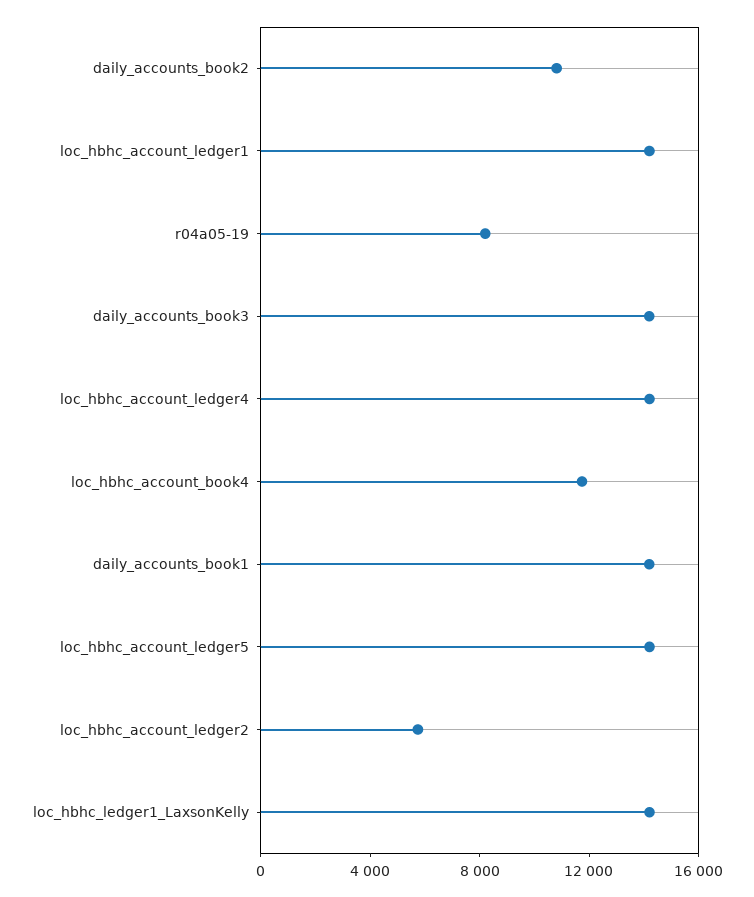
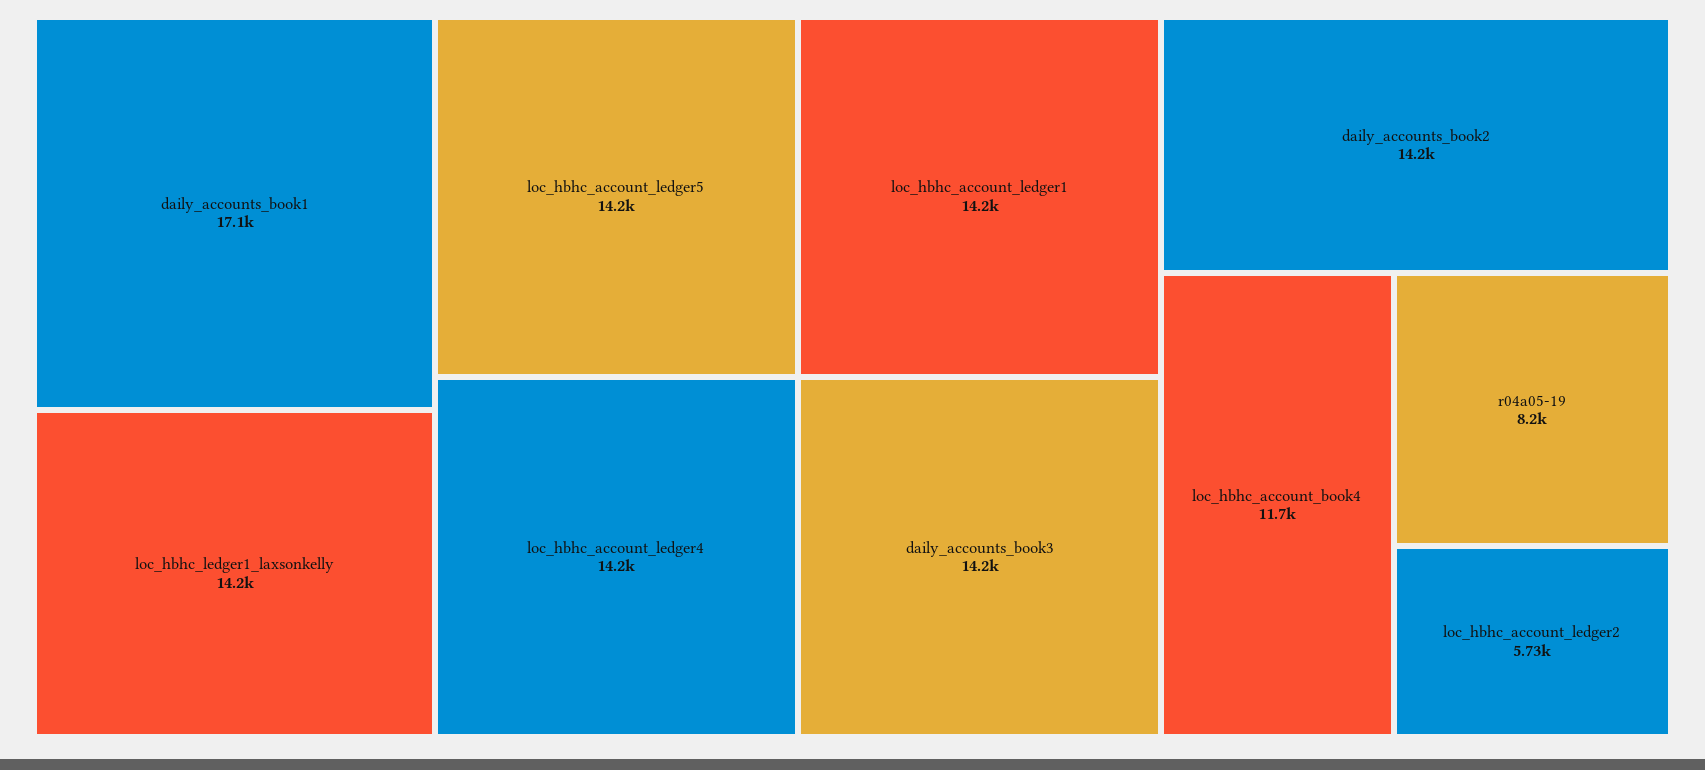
daily_accounts_book2: 11000 -> 14200
daily_accounts_book1: 14000 -> 17100

